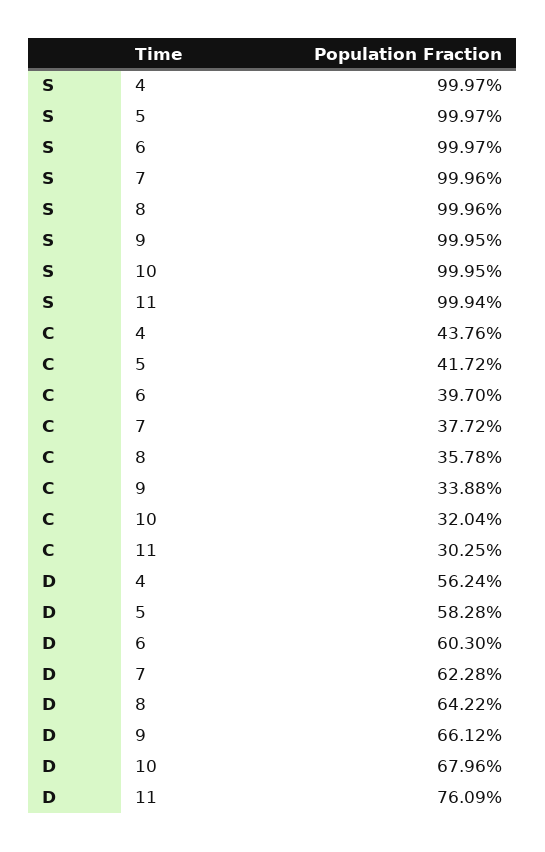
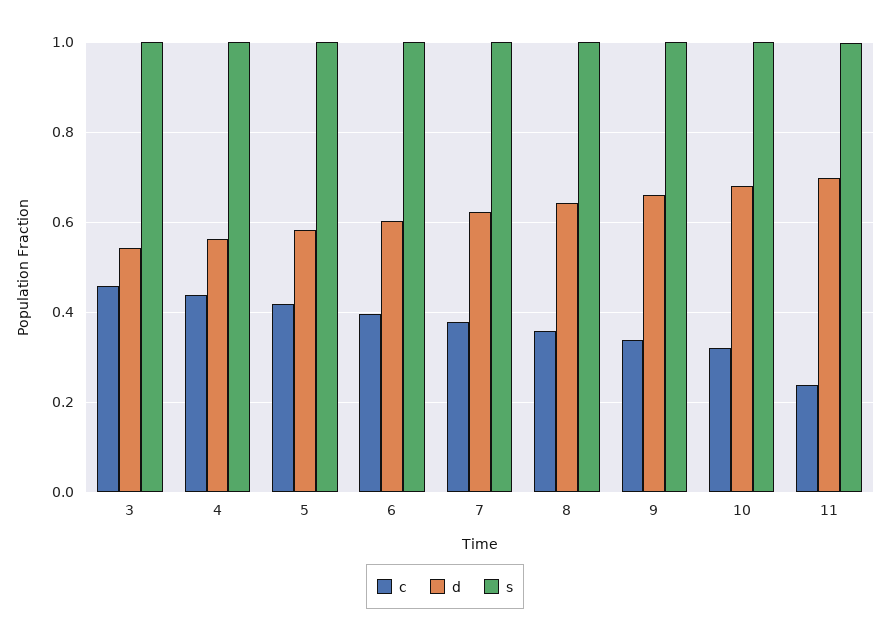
C, 11: 0.3025 -> 0.24
D, 11: 0.7609 -> 0.7
C, 3: none -> 0.46
D, 3: none -> 0.54
S, 3: none -> 1

